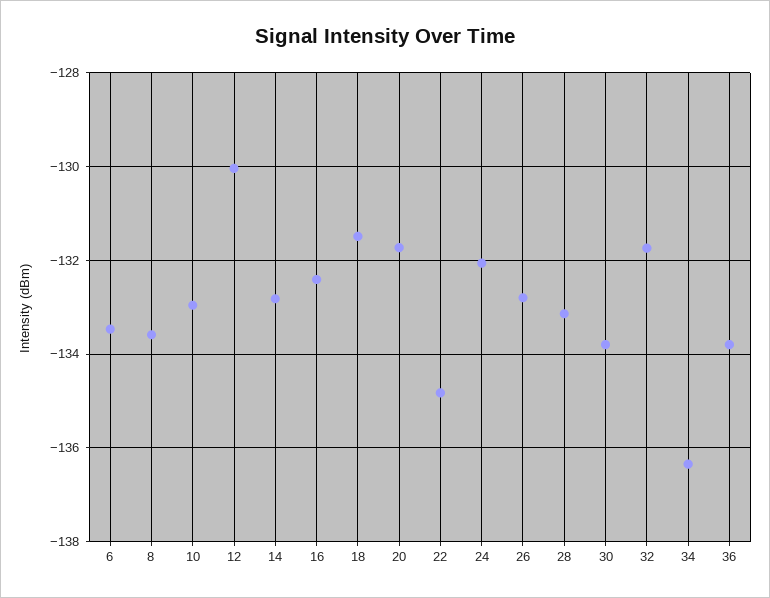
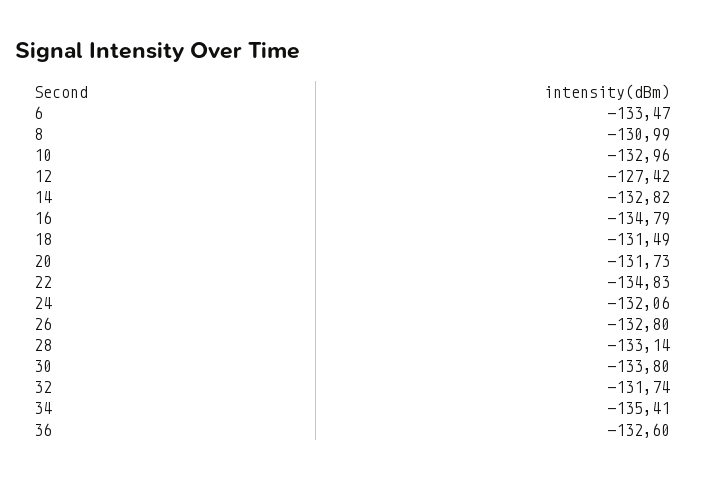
8: -133.6 -> -130.99
12: -130 -> -127.42
16: -132.4 -> -134.79
34: -136.4 -> -135.41
36: -133.8 -> -132.6

